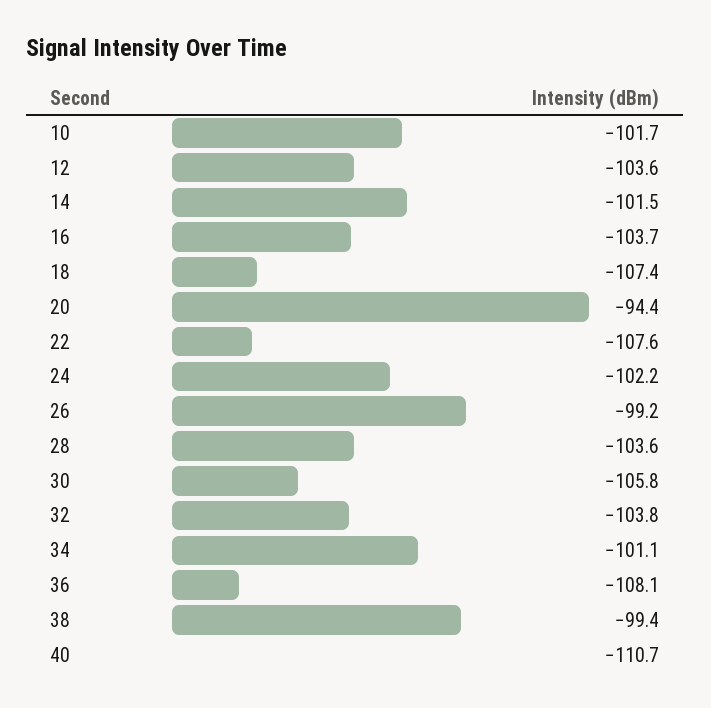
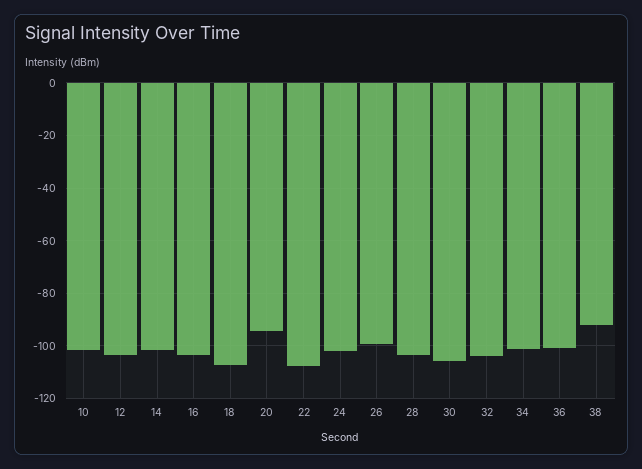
36: -108.1 -> -100
38: -99.4 -> -92.5
40: -110.7 -> none

